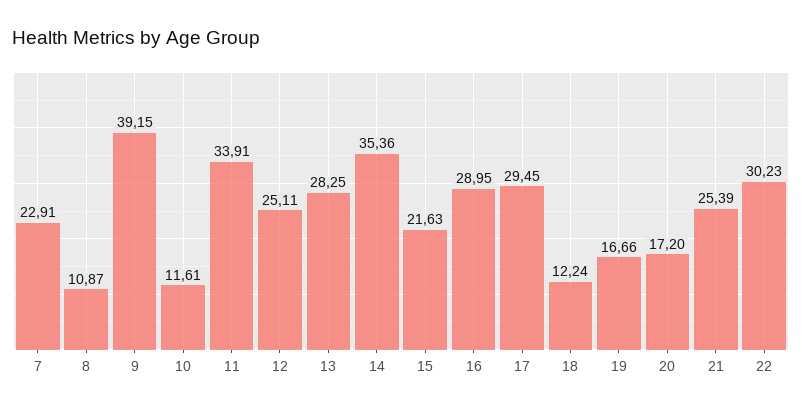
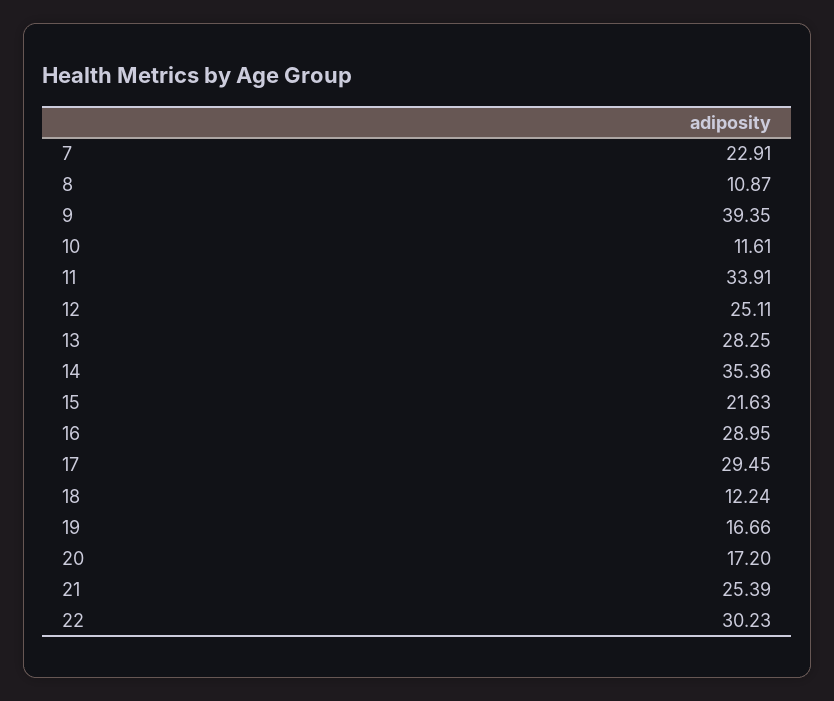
9: 39.15 -> 39.35

